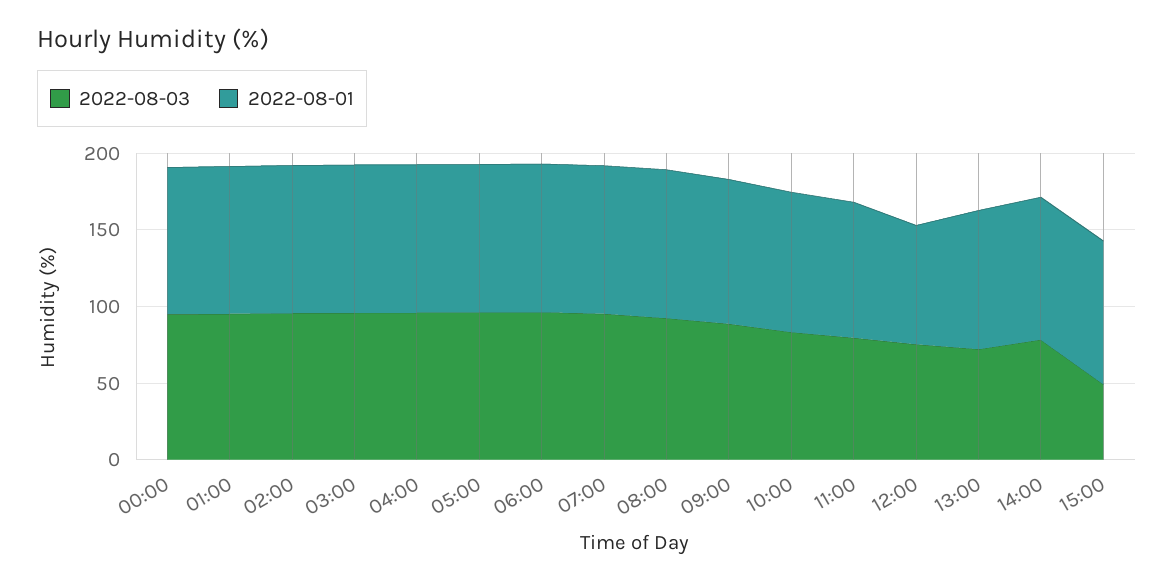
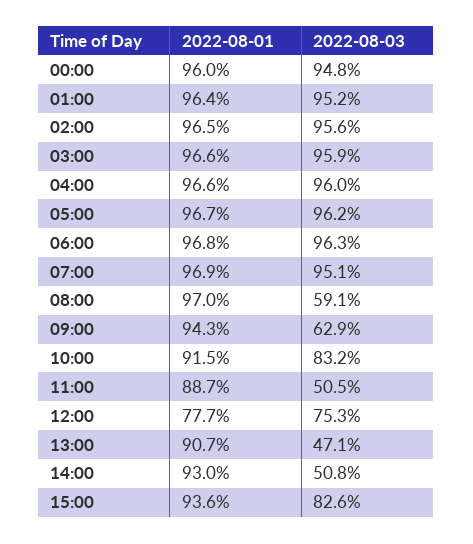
2022-08-03, 08:00: 90 -> 59.1
2022-08-03, 09:00: 90 -> 62.9
2022-08-03, 11:00: 80 -> 50.5
2022-08-03, 13:00: 70 -> 47.1
2022-08-03, 14:00: 80 -> 50.8
2022-08-03, 15:00: 50 -> 82.6

